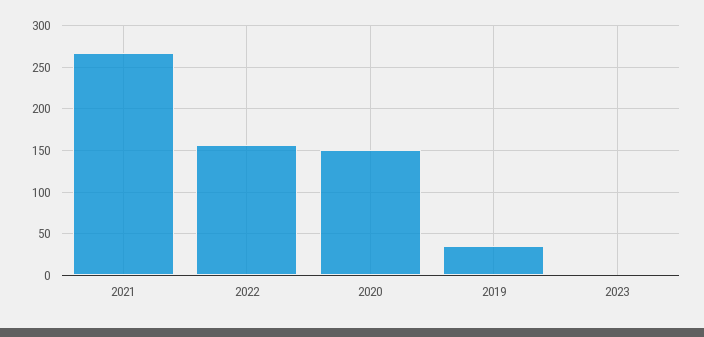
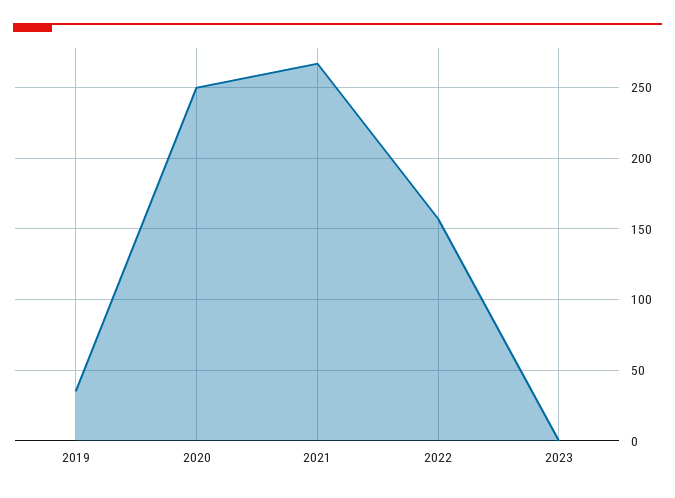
2020: 150 -> 250

